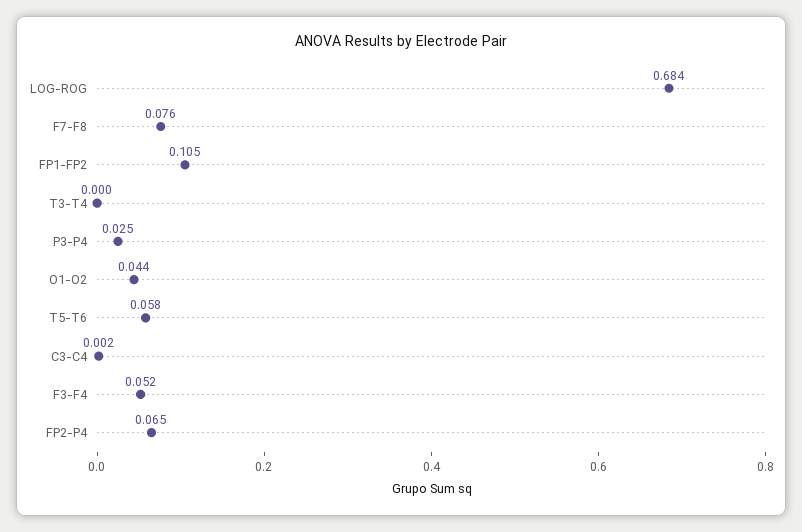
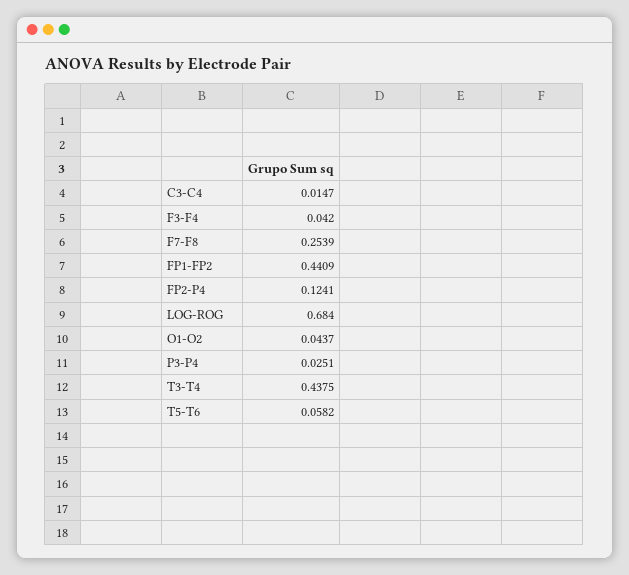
F7-F8: 0.076 -> 0.2539
FP1-FP2: 0.105 -> 0.4409
T3-T4: 0 -> 0.4375
C3-C4: 0.002 -> 0.0147
F3-F4: 0.052 -> 0.042
FP2-P4: 0.065 -> 0.1241

